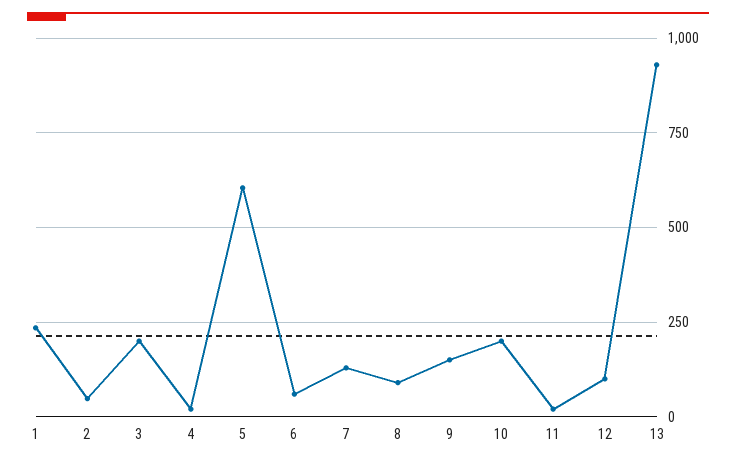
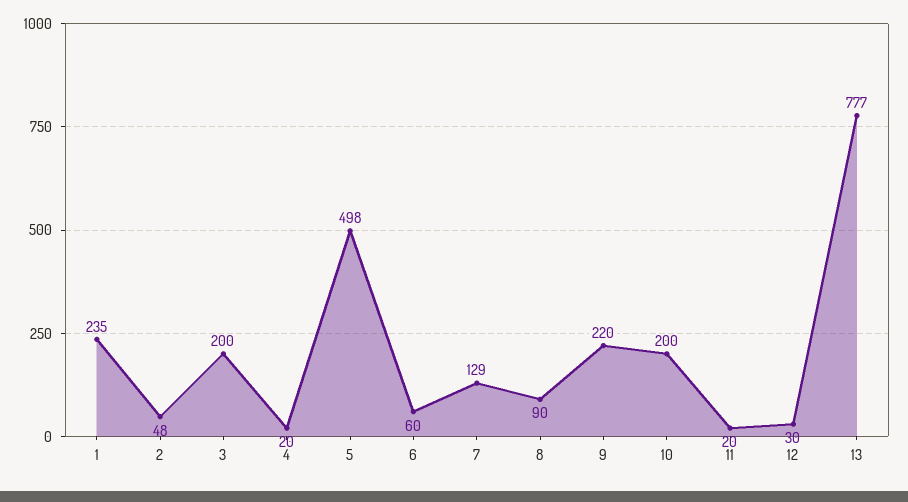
5: 600 -> 498
9: 150 -> 220
12: 100 -> 30
13: 925 -> 777

